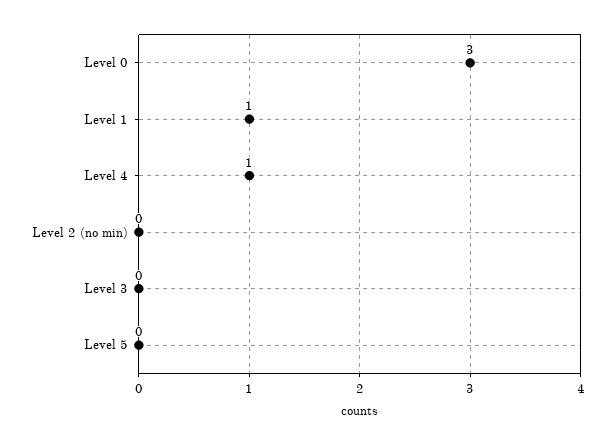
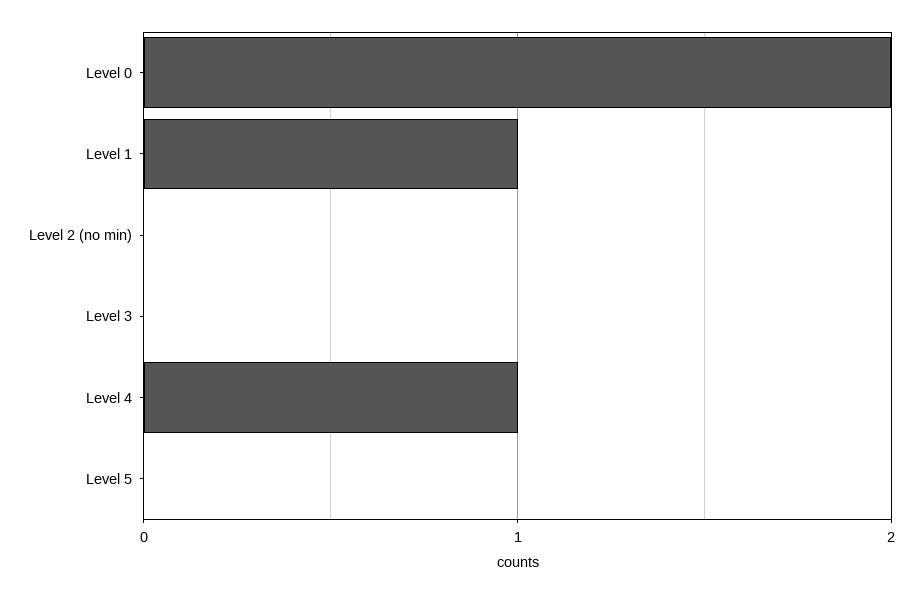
Level 0: 3 -> 2

